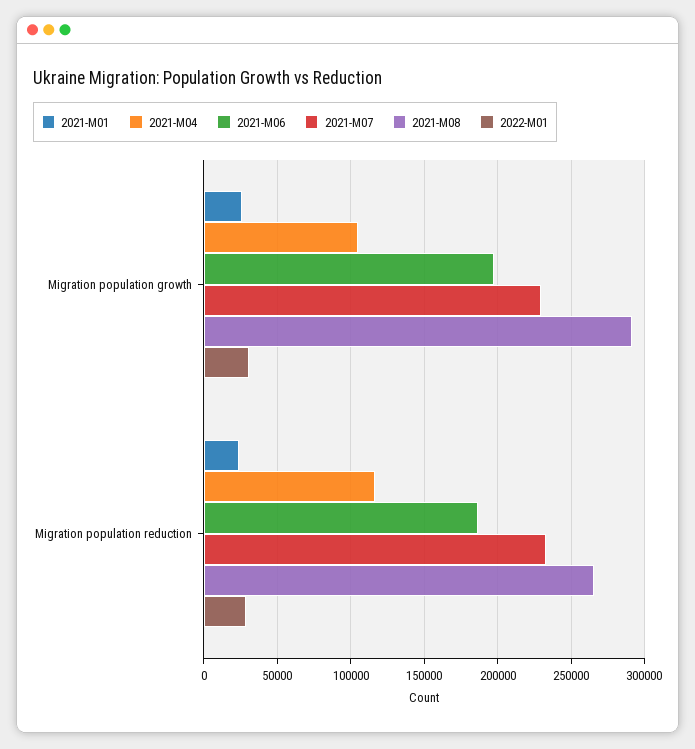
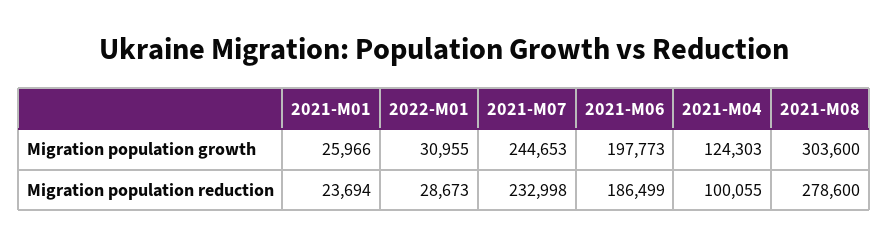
2021-M04, Migration population growth: 105000 -> 124303
2021-M07, Migration population growth: 230000 -> 244653
2021-M08, Migration population growth: 290000 -> 303600
2021-M04, Migration population reduction: 115000 -> 100055
2021-M08, Migration population reduction: 265000 -> 278600

